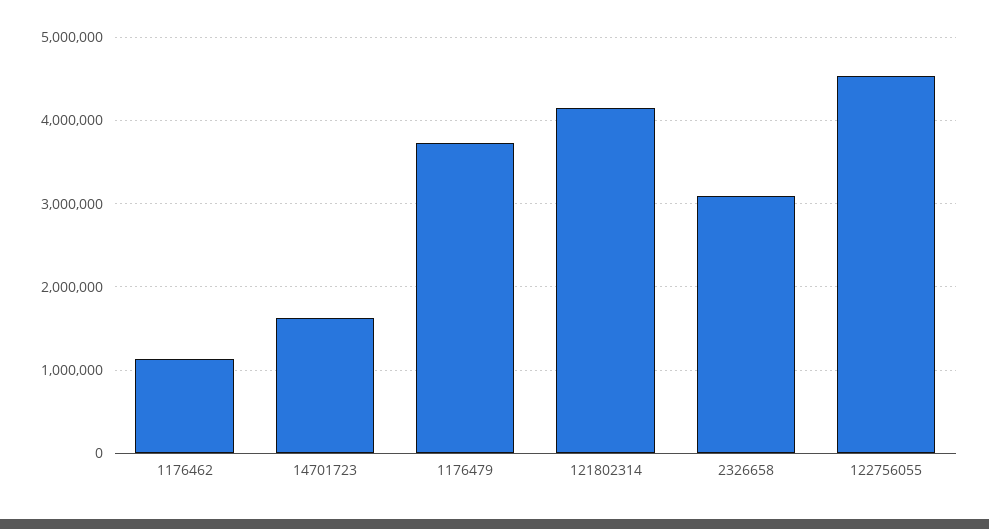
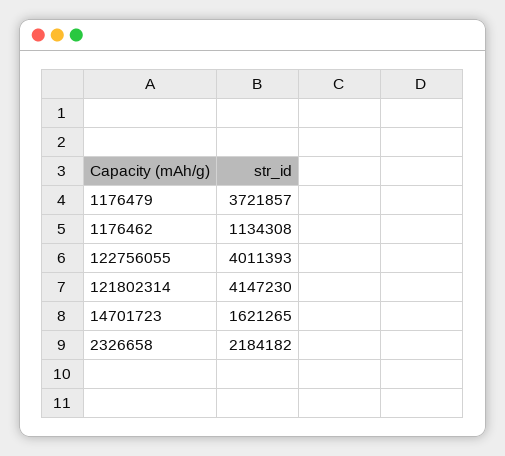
2326658: 3100000 -> 2184182
122756055: 4500000 -> 4011393

